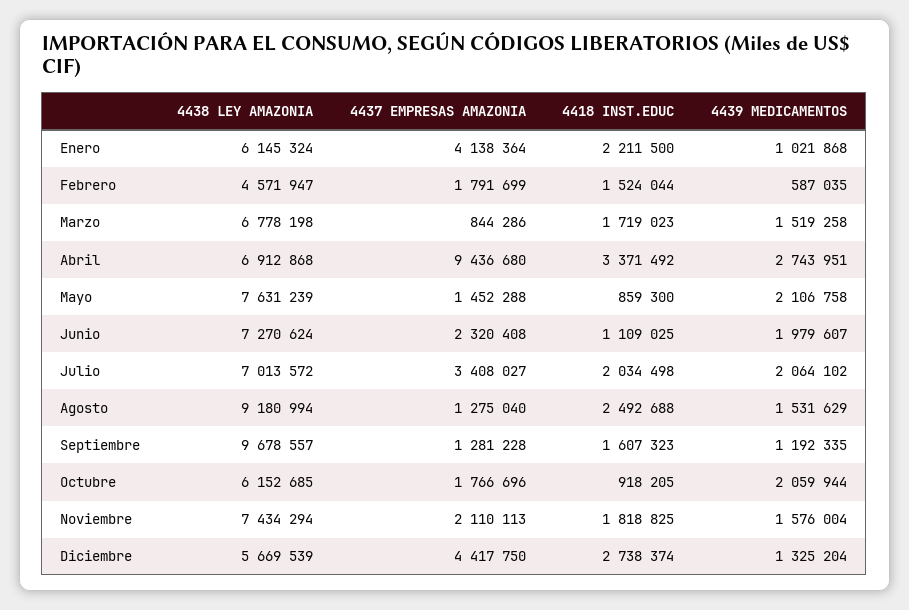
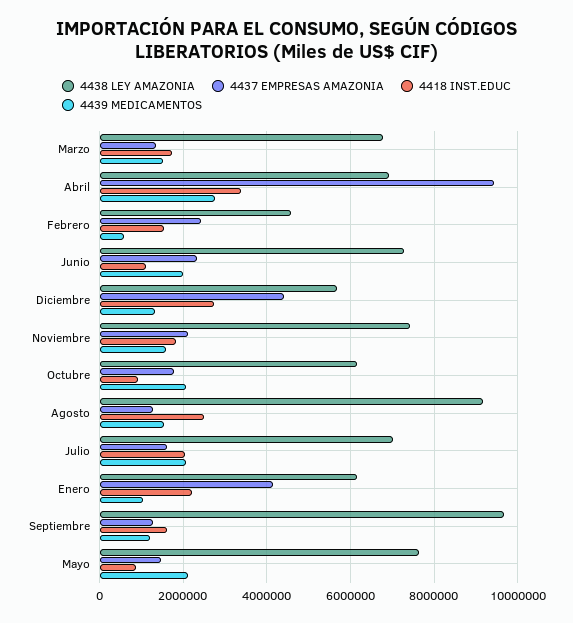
4437 EMPRESAS AMAZONIA, Febrero: 1791699 -> 2400000
4437 EMPRESAS AMAZONIA, Marzo: 844286 -> 1400000
4437 EMPRESAS AMAZONIA, Julio: 3408027 -> 1600000

